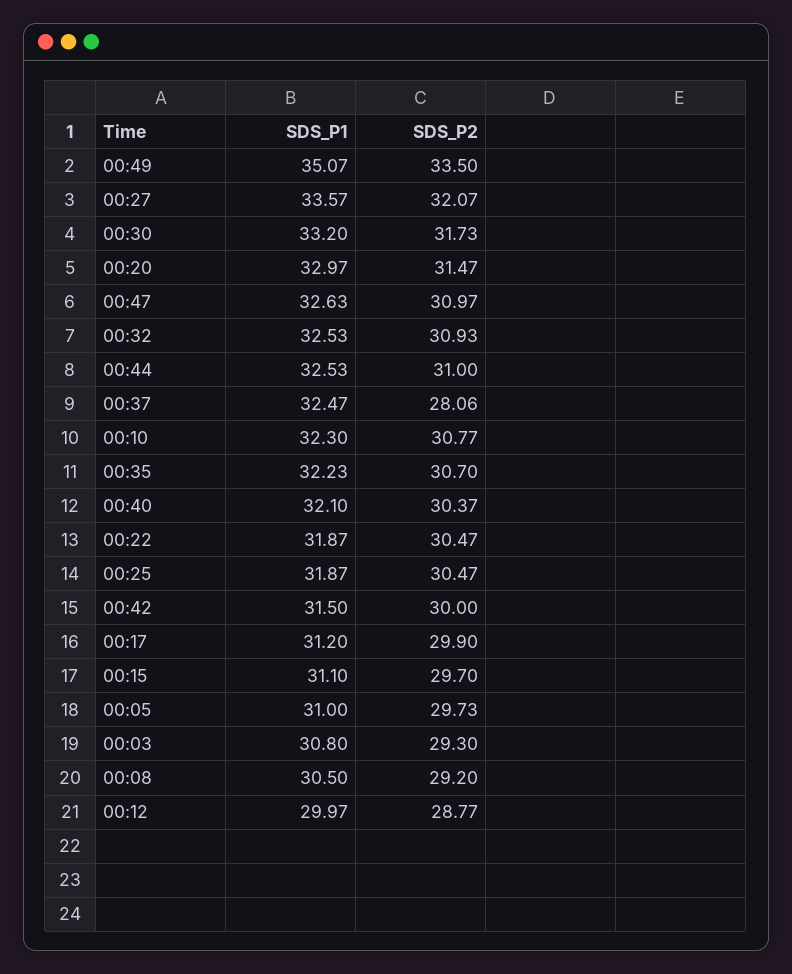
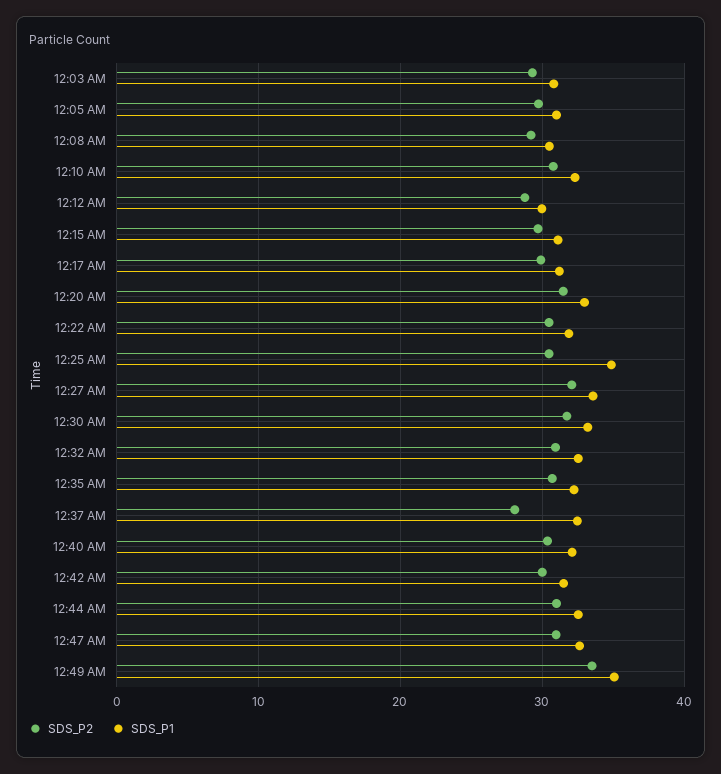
SDS_P1, 00:25: 31.87 -> 35

